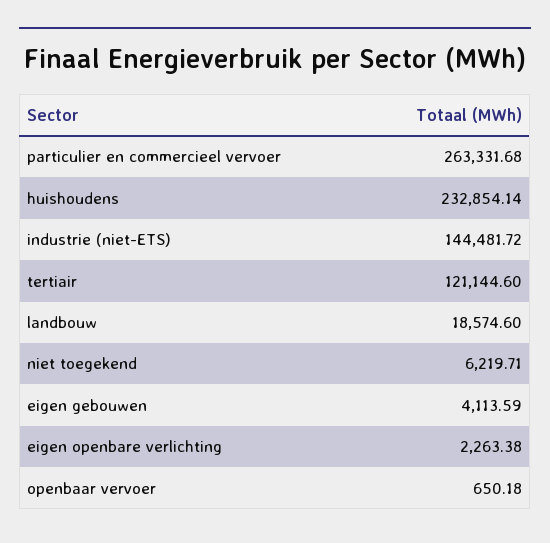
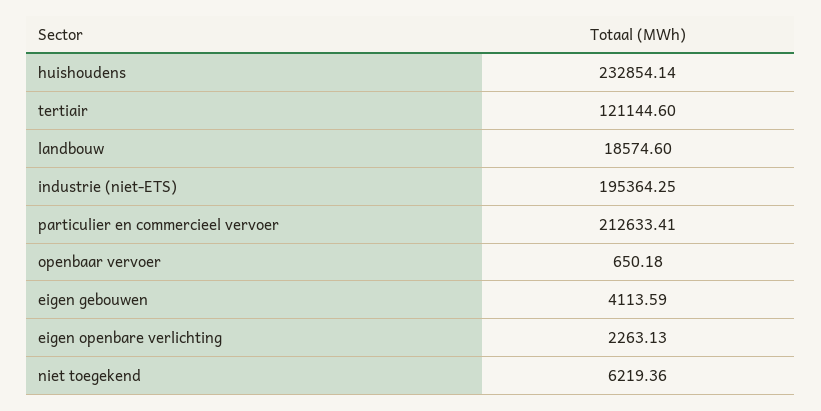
particulier en commercieel vervoer: 263331.68 -> 212633.41
industrie (niet-ETS): 144481.72 -> 195364.25
niet toegekend: 6219.71 -> 6219.36
eigen openbare verlichting: 2263.38 -> 2263.13

